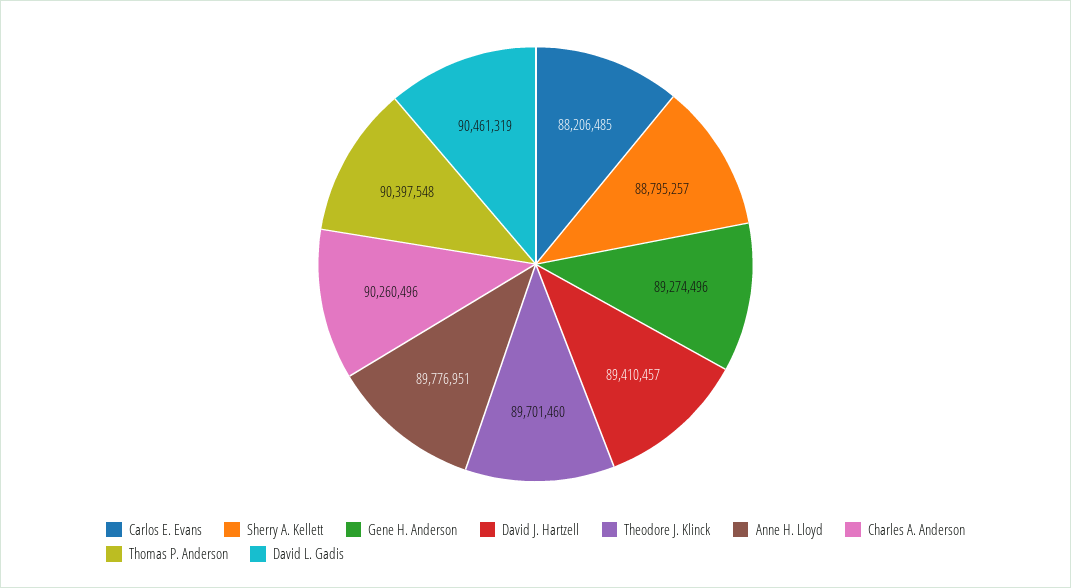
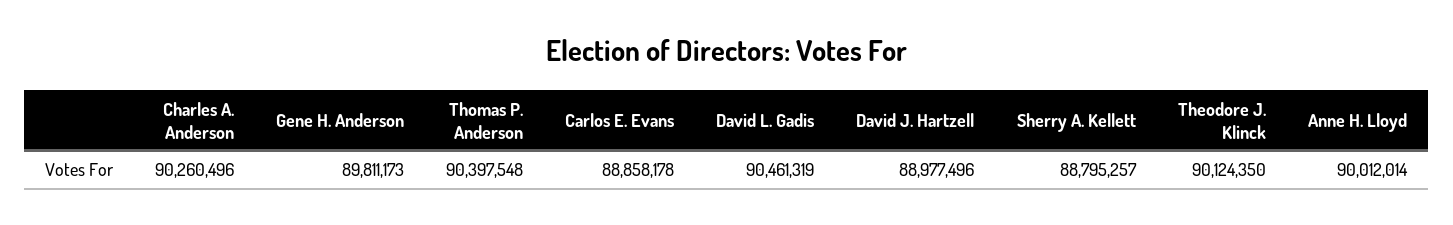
Carlos E. Evans: 88206485 -> 88858178
Gene H. Anderson: 89274496 -> 89811173
David J. Hartzell: 89410457 -> 88977496
Theodore J. Klinck: 89701460 -> 90124350
Anne H. Lloyd: 89776951 -> 90012014

